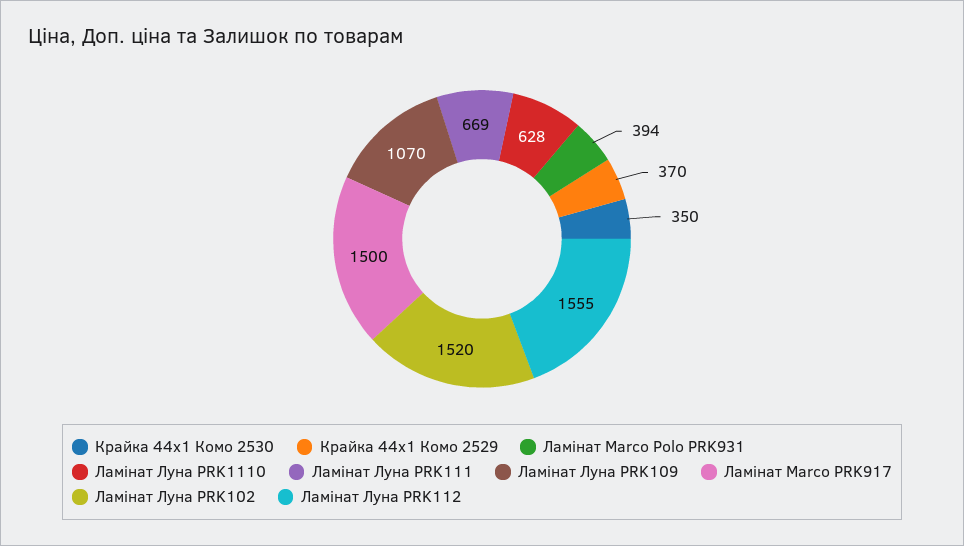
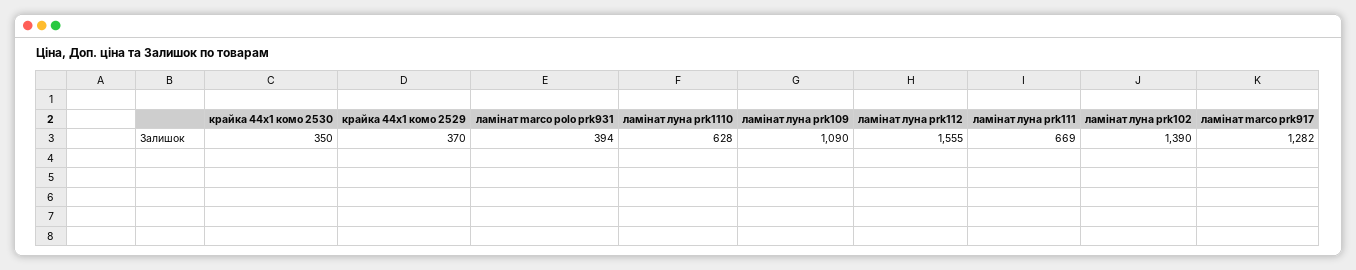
Ламінат Луна PRK109: 1070 -> 1090
Ламінат Marco PRK917: 1500 -> 1282
Ламінат Луна PRK102: 1520 -> 1390

